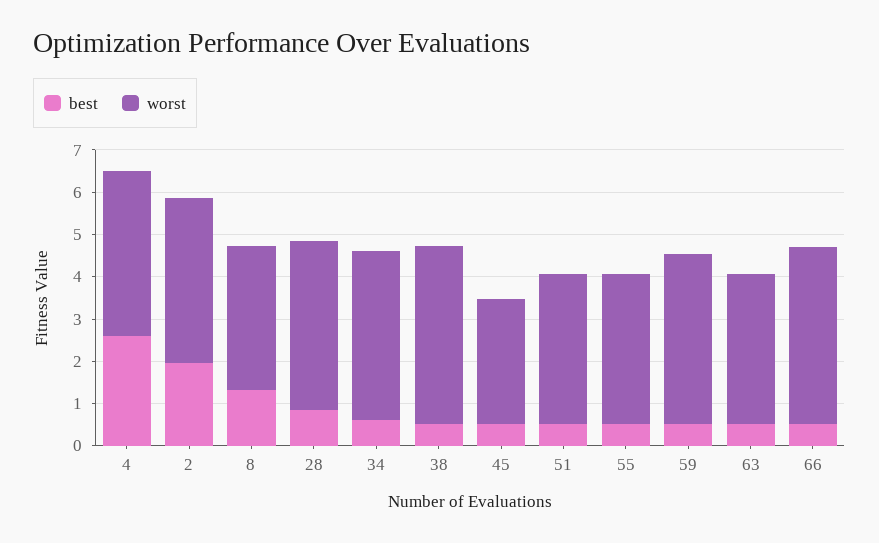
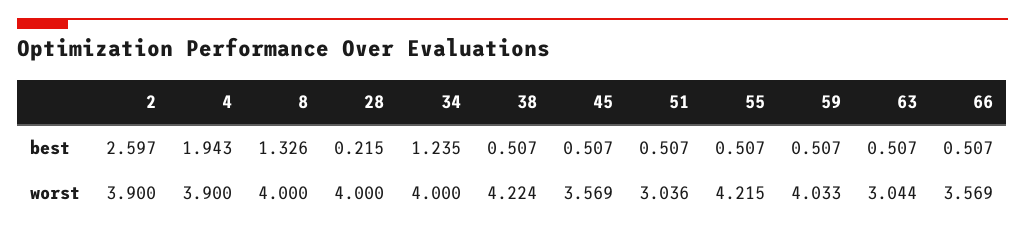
best, 4: 2.6 -> 1.943
best, 2: 2 -> 2.597
worst, 8: 3.4 -> 4
best, 28: 0.8 -> 0.215
best, 34: 0.6 -> 1.235
worst, 45: 3 -> 3.569
worst, 51: 3.6 -> 3.036
worst, 55: 3.6 -> 4.215
worst, 63: 3.6 -> 3.044
worst, 66: 4.2 -> 3.569

